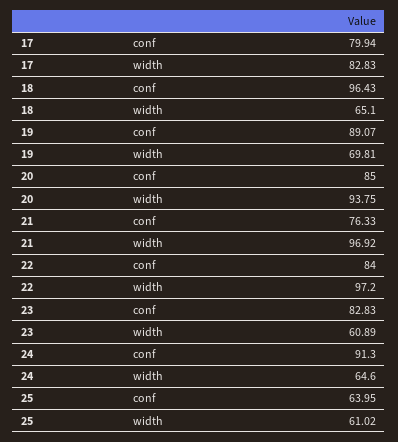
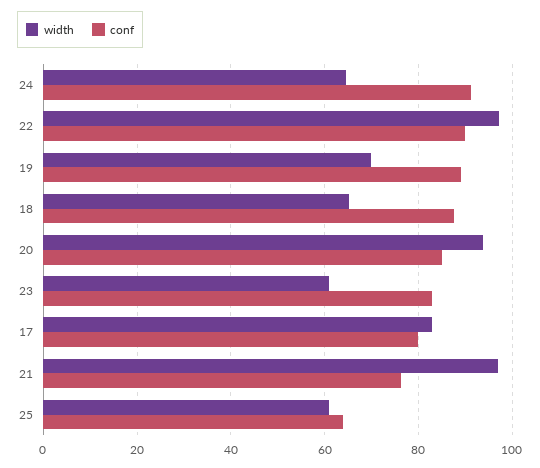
conf, 18: 96.43 -> 88
conf, 22: 84 -> 90

